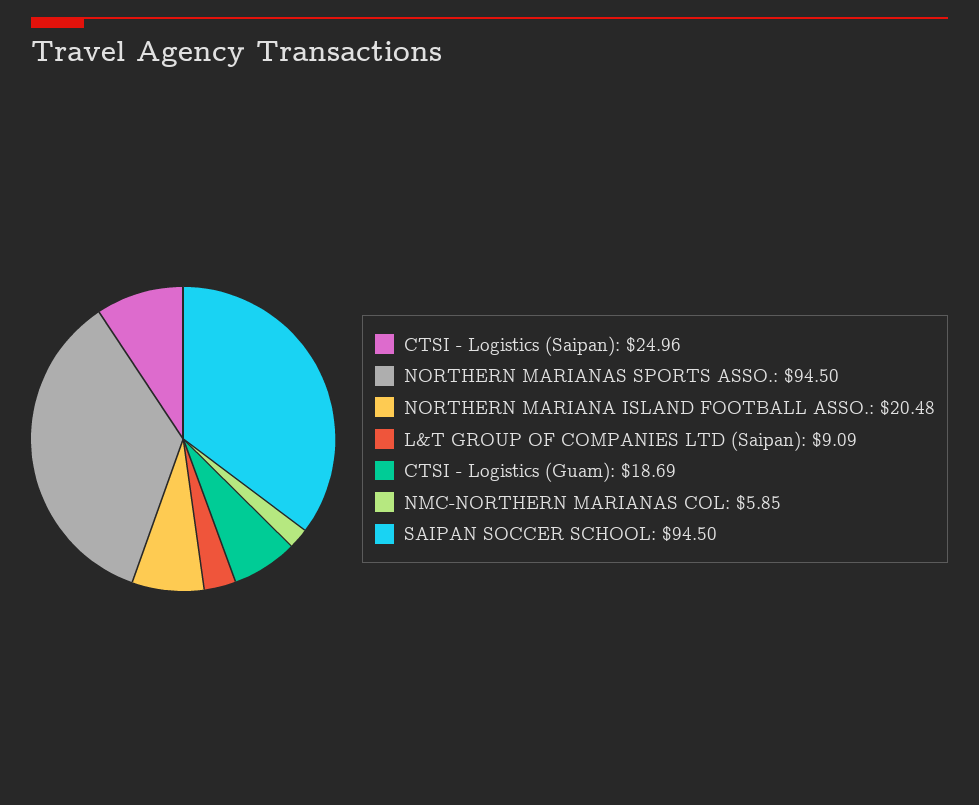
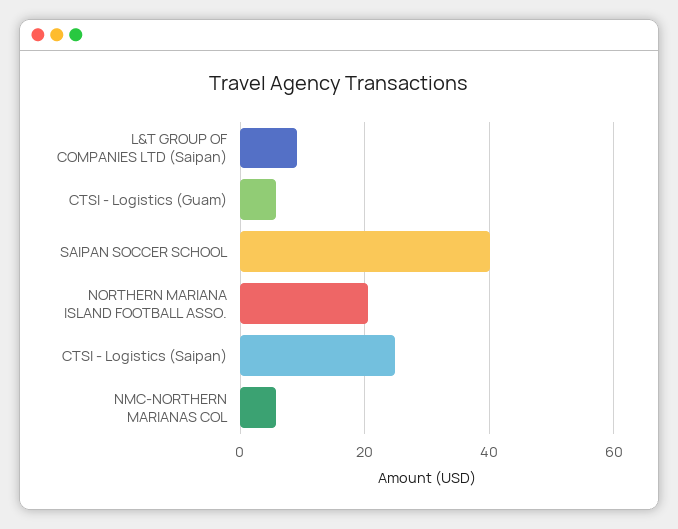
NORTHERN MARIANAS SPORTS ASSO.: 94.5 -> none
CTSI - Logistics (Guam): 18.69 -> 6
SAIPAN SOCCER SCHOOL: 94.5 -> 40

